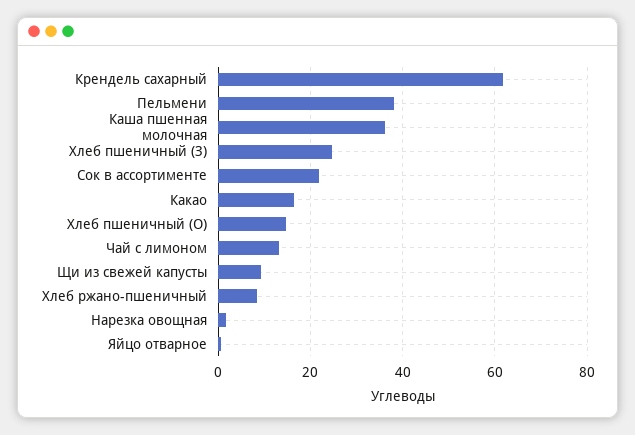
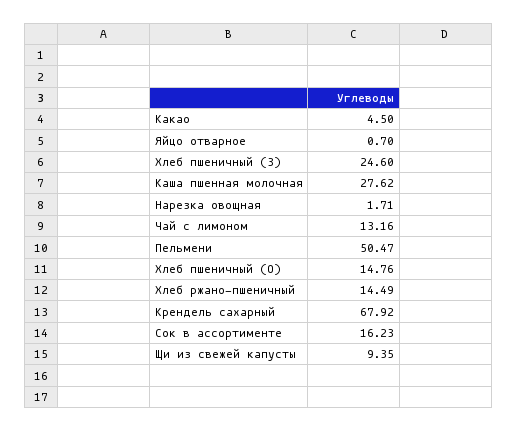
Крендель сахарный: 62 -> 67.92
Пельмени: 38 -> 50.47
Каша пшенная молочная: 36 -> 27.62
Сок в ассортименте: 22 -> 16.23
Какао: 16 -> 4.5
Хлеб ржано-пшеничный: 8 -> 14.49

